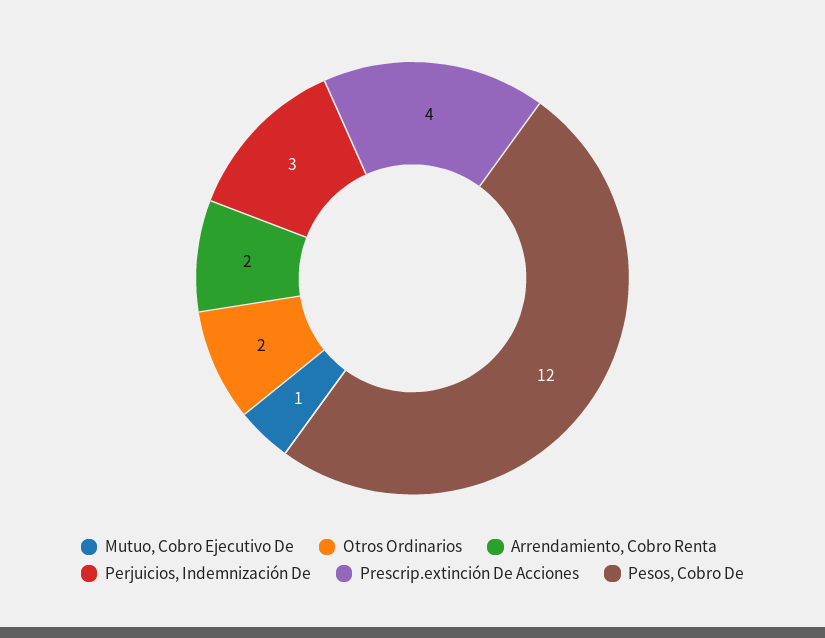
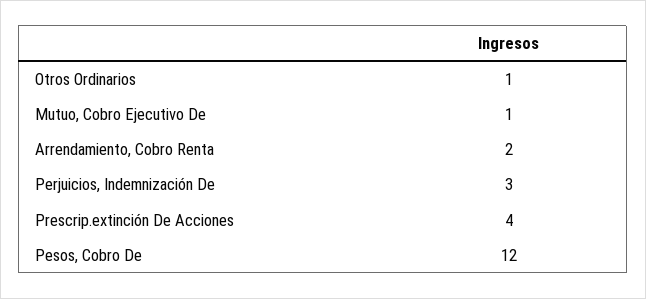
Otros Ordinarios: 2 -> 1

